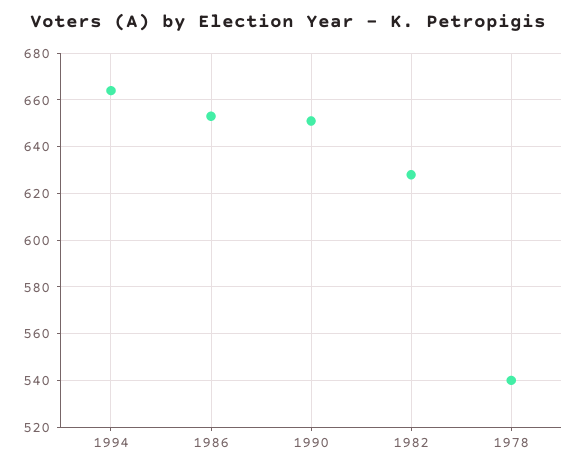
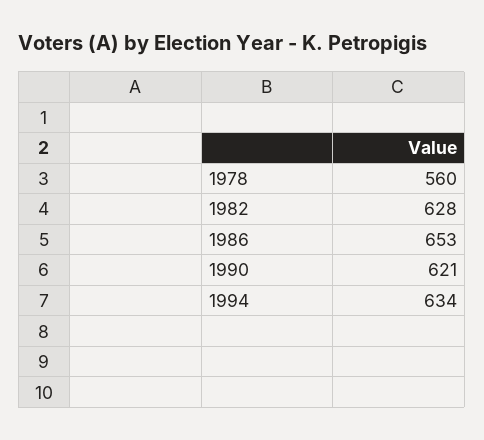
1994: 665 -> 634
1990: 650 -> 621
1978: 540 -> 560

